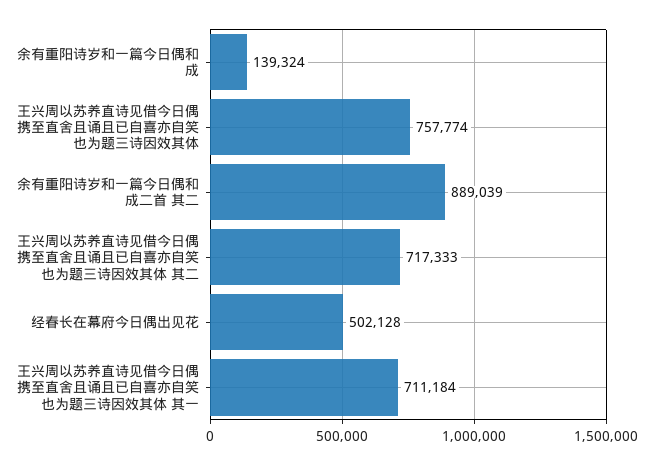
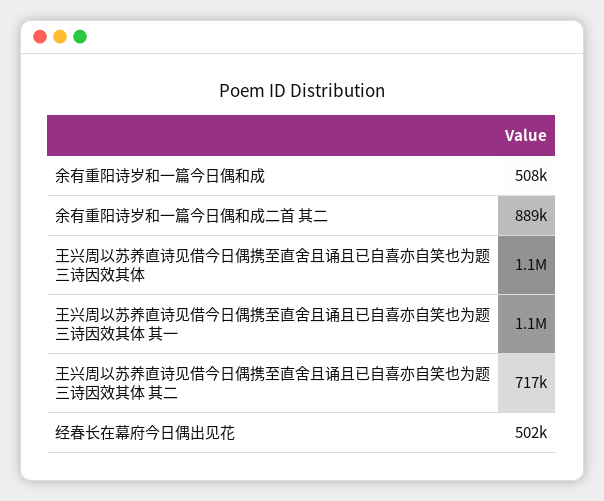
余有重阳诗岁和一篇今日偶和成: 139324 -> 508000
王兴周以苏养直诗见借今日偶携至直舍且诵且已自喜亦自笑也为题三诗因效其体: 757774 -> 1100000
王兴周以苏养直诗见借今日偶携至直舍且诵且已自喜亦自笑也为题三诗因效其体 其一: 711184 -> 1100000

